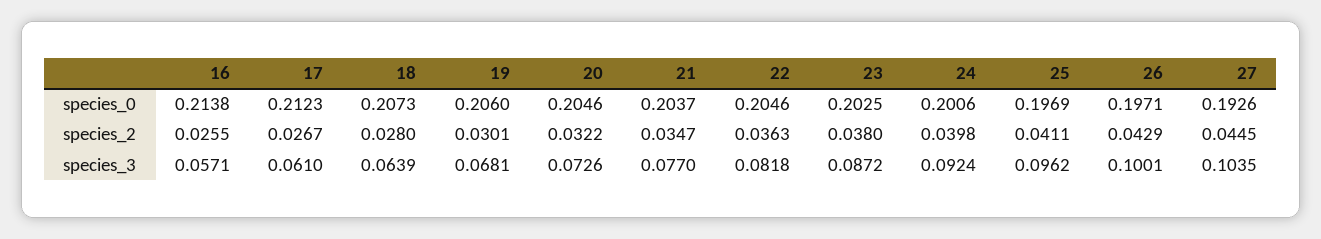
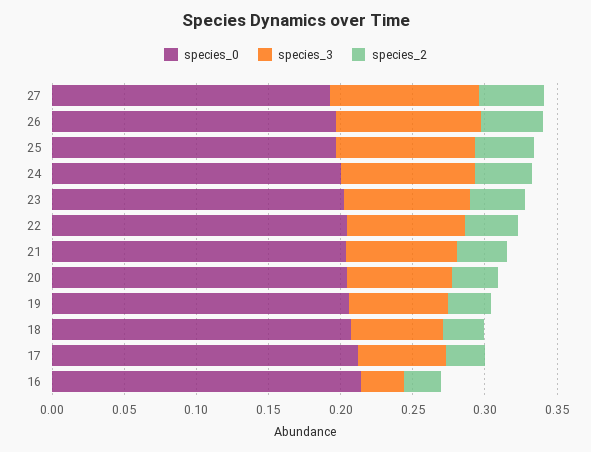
species_3, 16: 0.0571 -> 0.03

